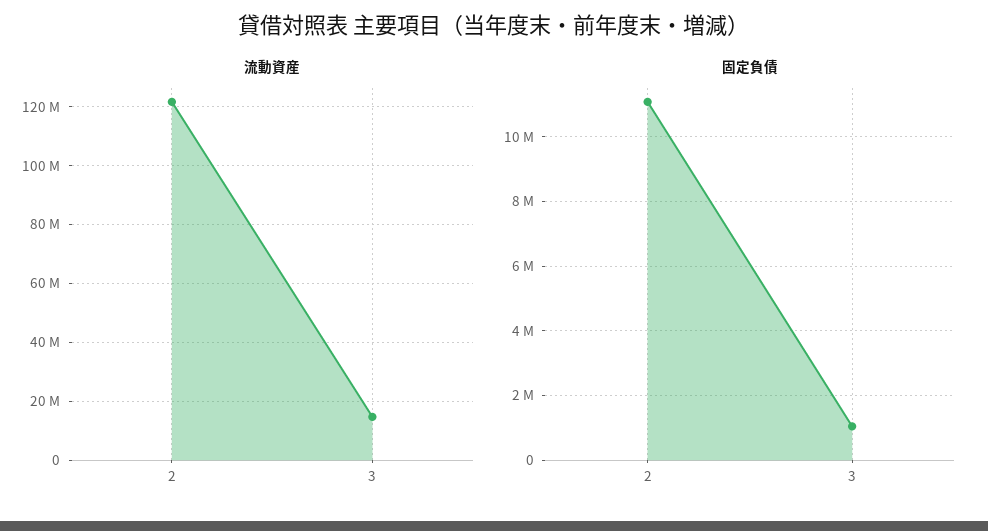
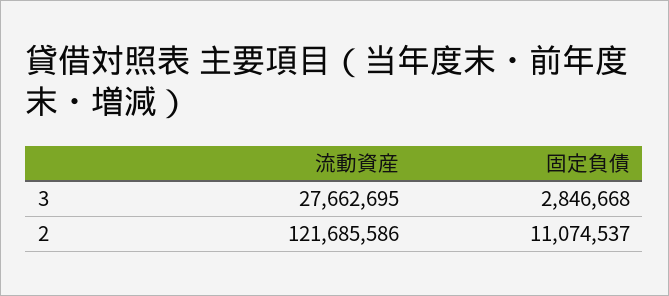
流動資産, 3: 15000000 -> 27662695
固定負債, 3: 1000000 -> 2846668

